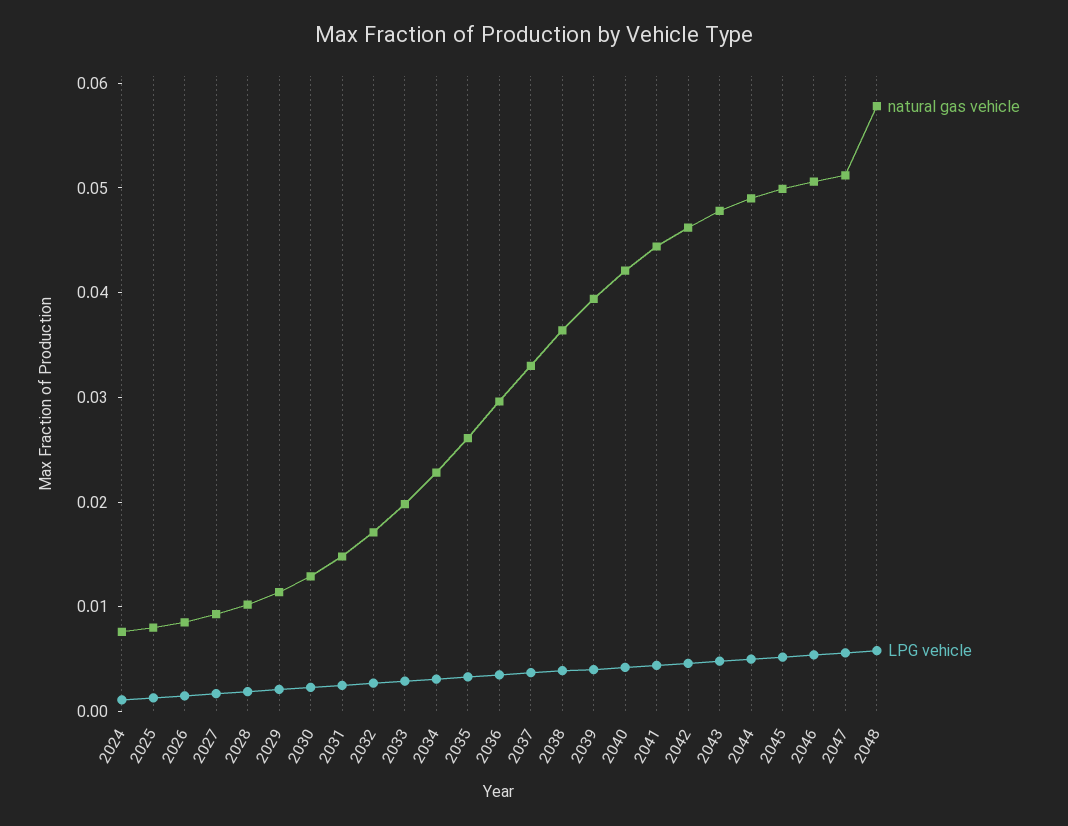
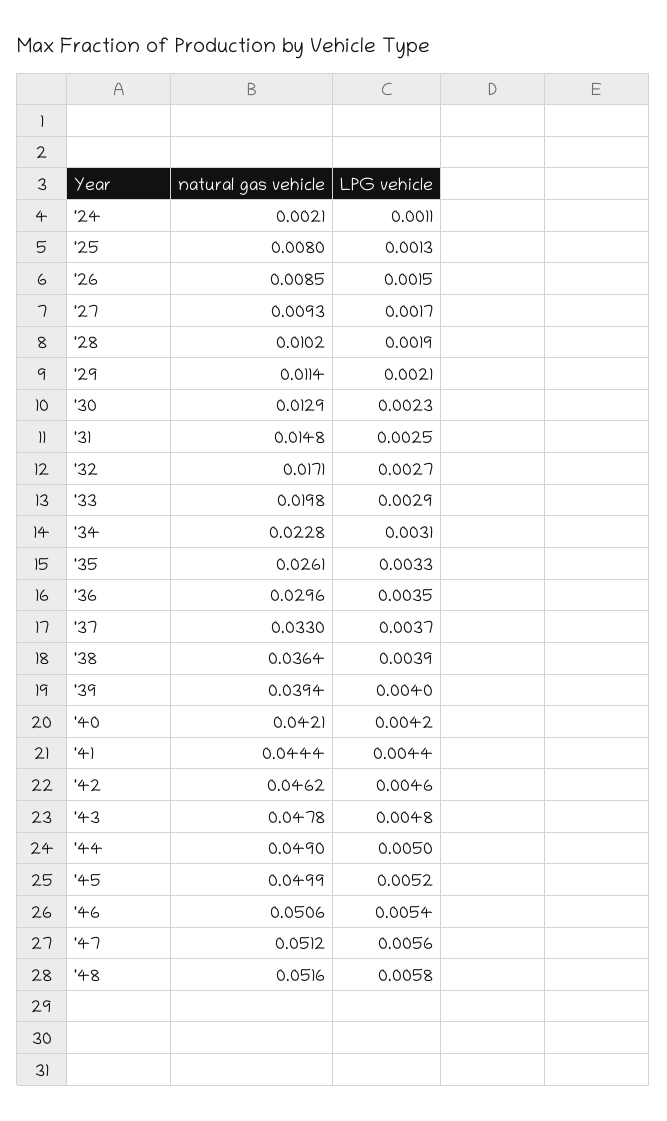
natural gas vehicle, 2024: 0.008 -> 0.0021
natural gas vehicle, 2048: 0.058 -> 0.0516

